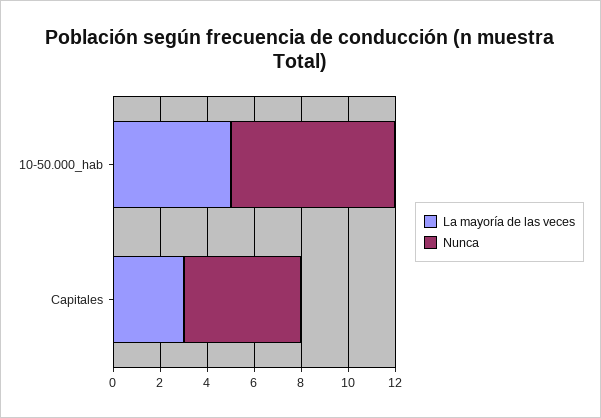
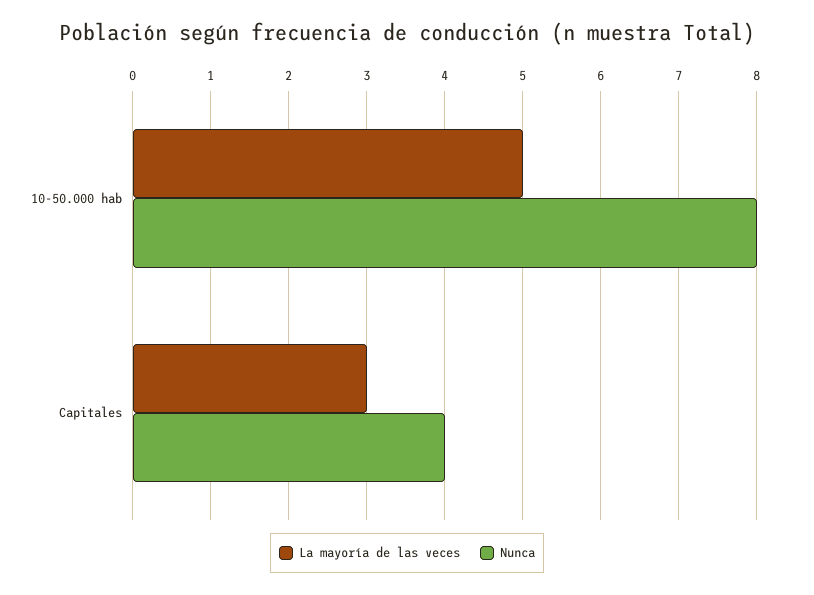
Nunca, 10-50.000_hab: 7 -> 8
Nunca, Capitales: 5 -> 4

